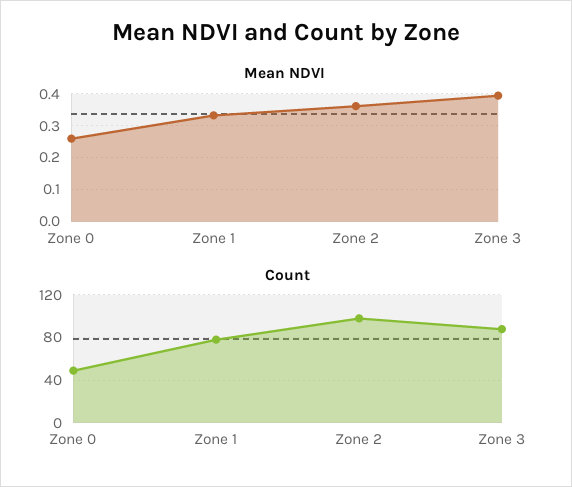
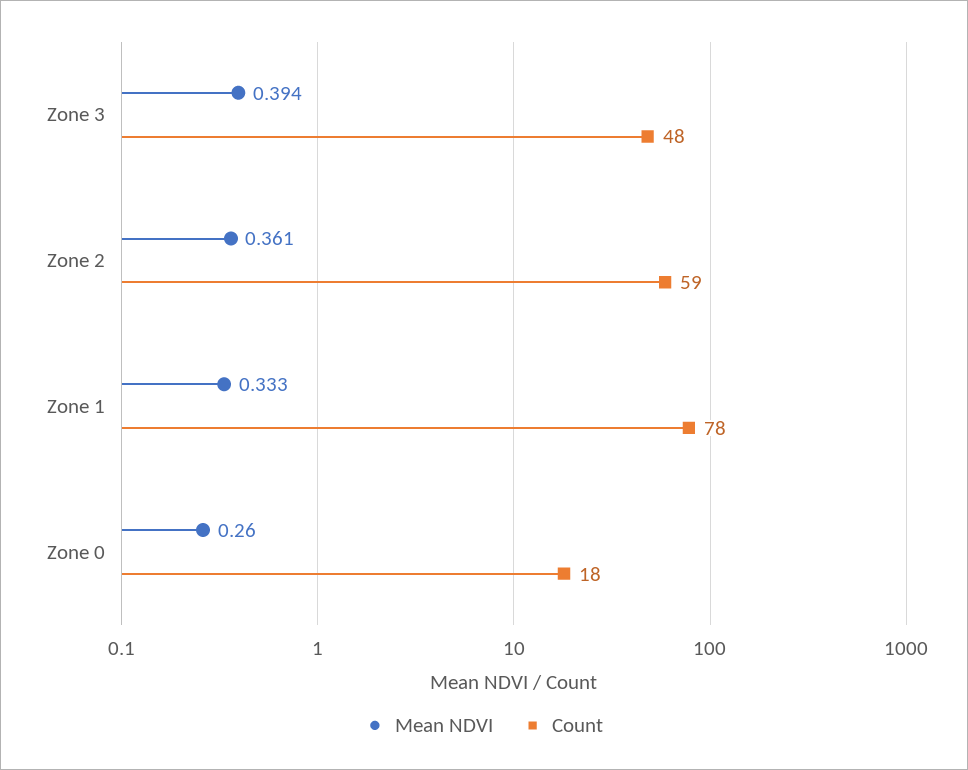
Count, Zone 0: 50 -> 18
Count, Zone 2: 100 -> 59
Count, Zone 3: 90 -> 48

